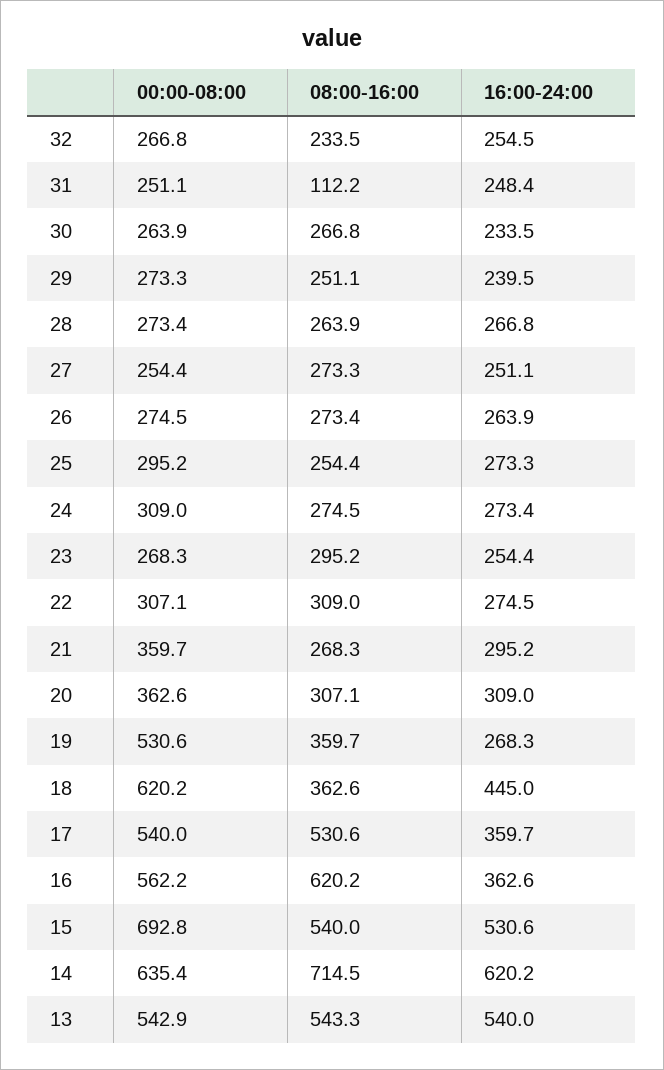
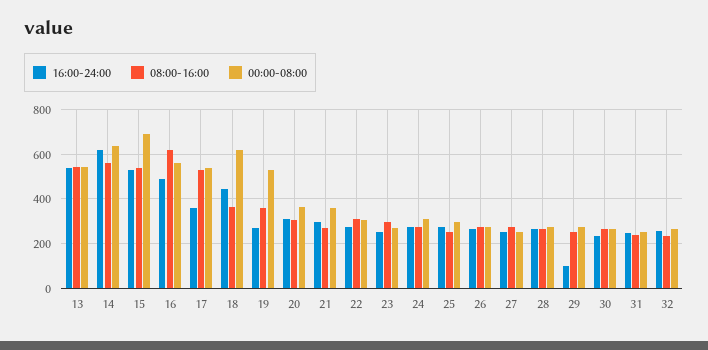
08:00-16:00, 31: 112.2 -> 250
16:00-24:00, 29: 239.5 -> 100
16:00-24:00, 16: 362.6 -> 500
08:00-16:00, 14: 714.5 -> 550

